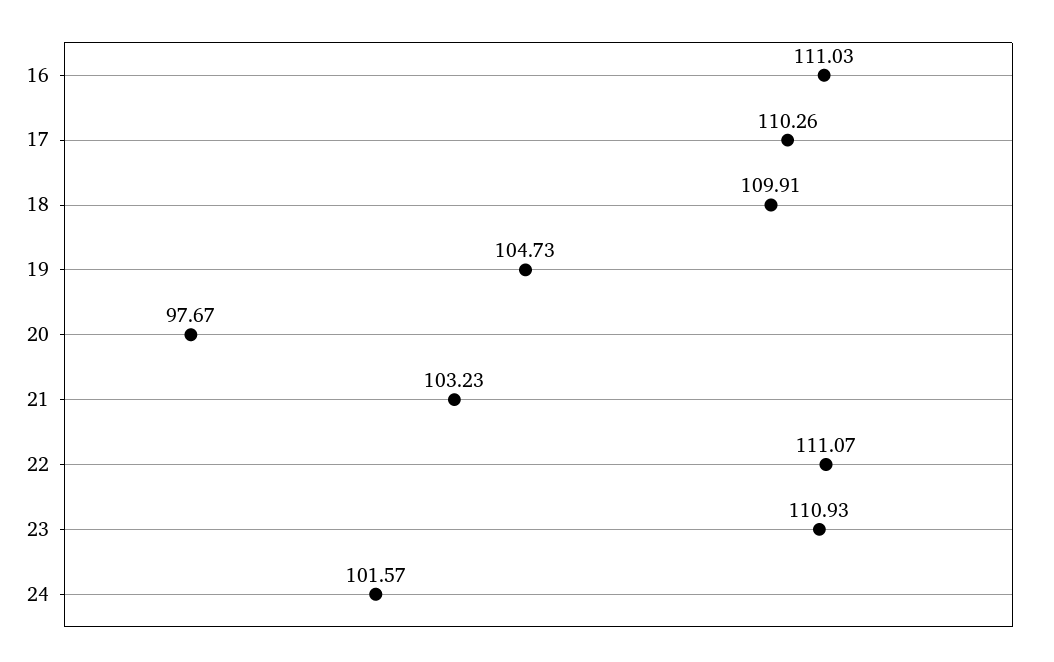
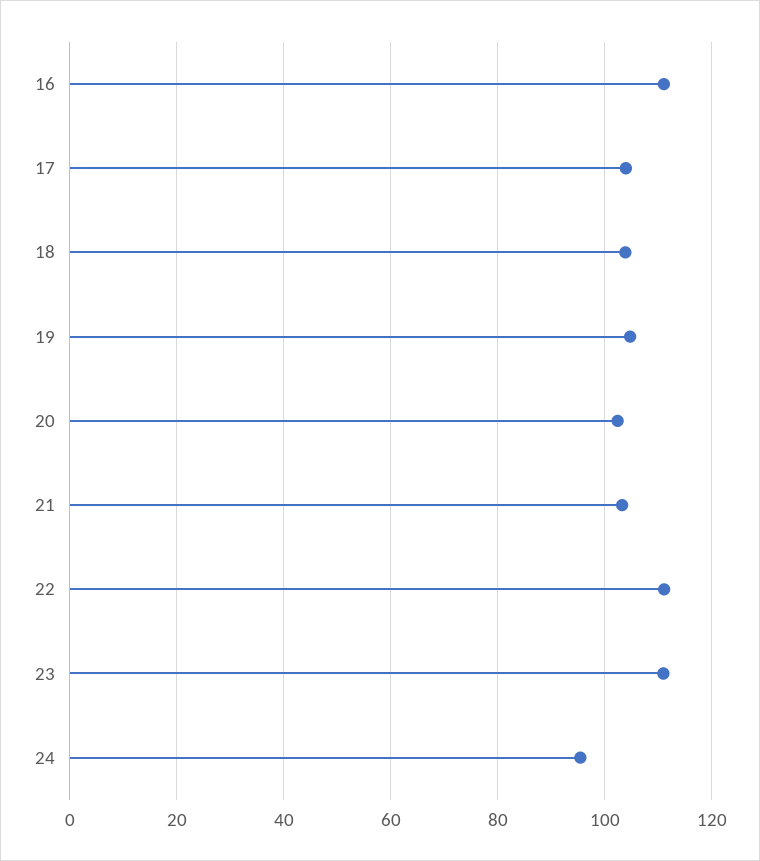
17: 110.26 -> 104
18: 109.91 -> 104
20: 97.67 -> 102
24: 101.57 -> 96

